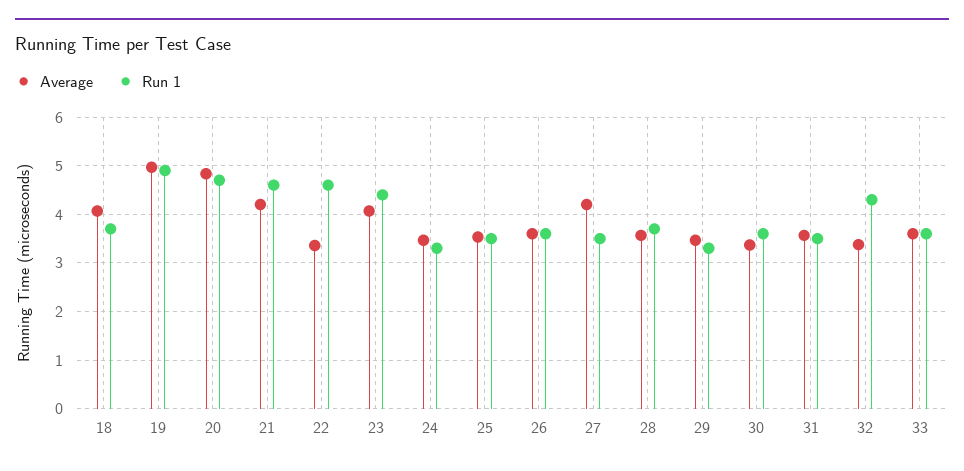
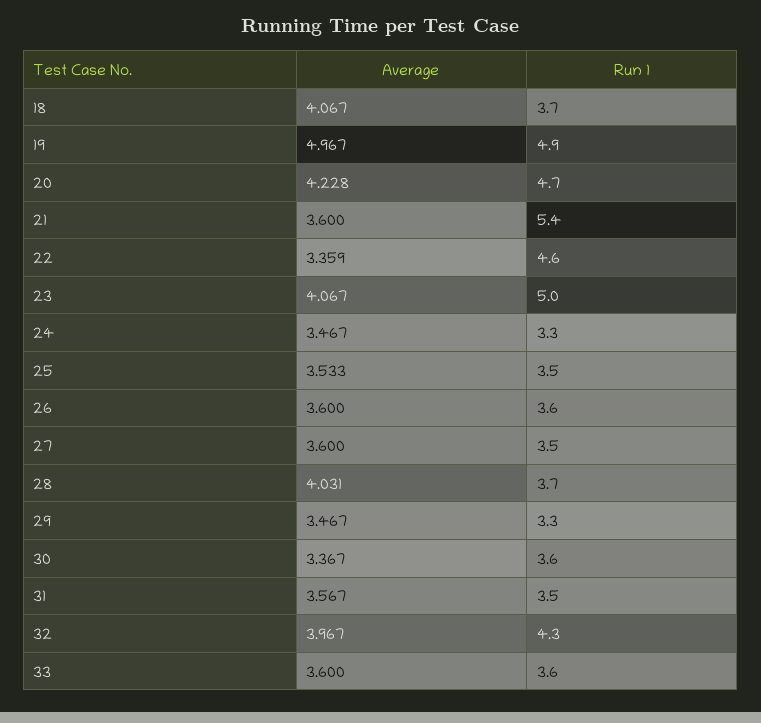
Average, 20: 4.8 -> 4.228
Average, 21: 4.2 -> 3.6
Run 1, 21: 4.6 -> 5.4
Run 1, 23: 4.4 -> 5
Average, 27: 4.2 -> 3.6
Average, 28: 3.6 -> 4.031
Average, 32: 3.4 -> 3.967

